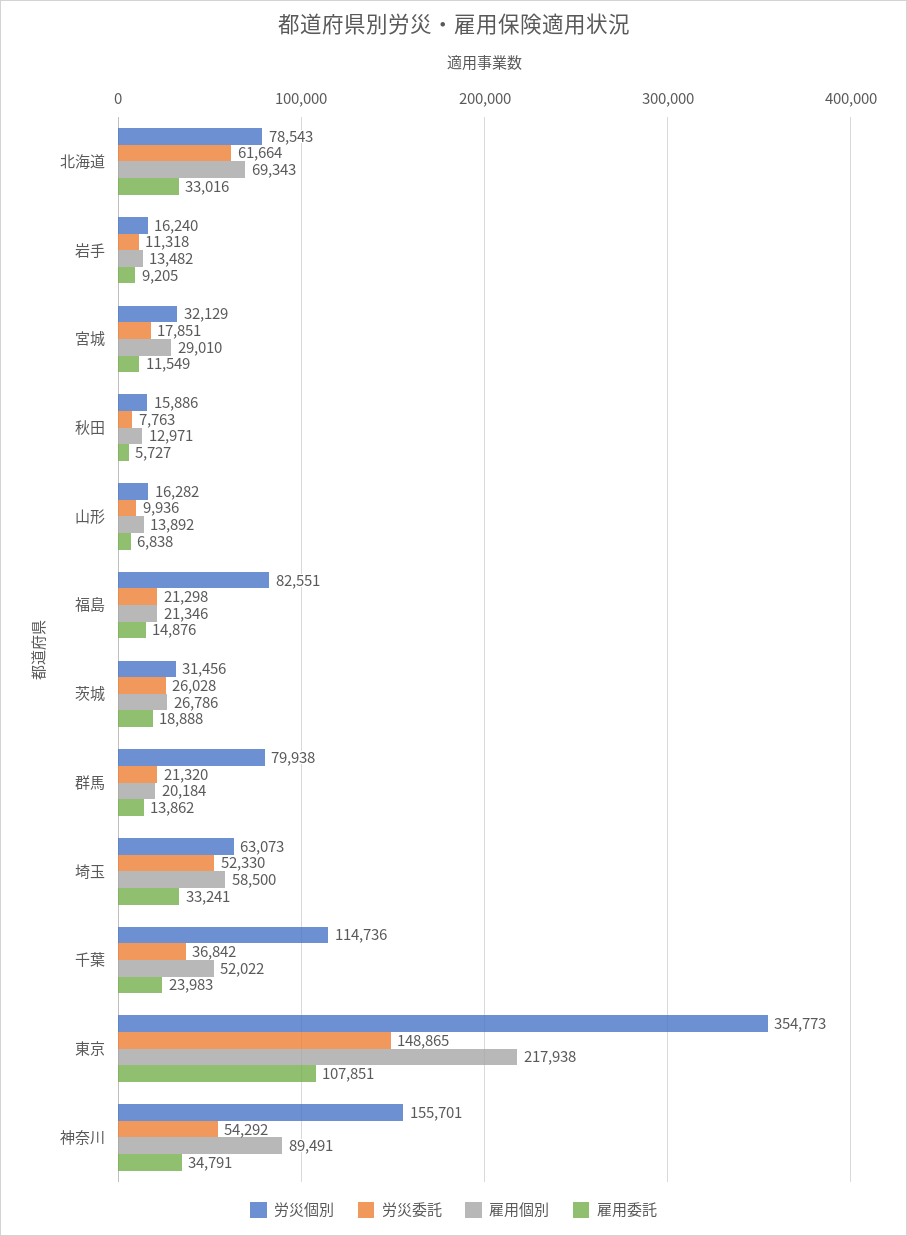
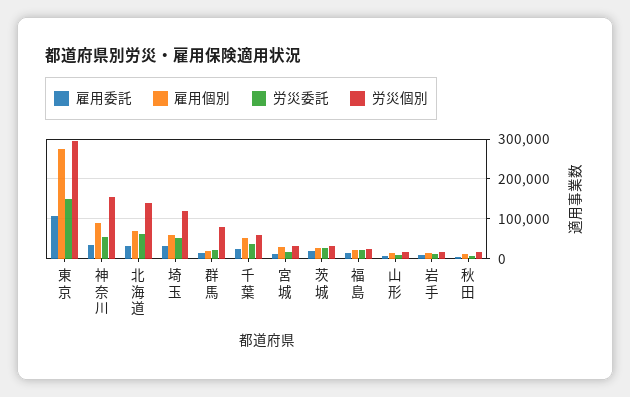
労災個別, 北海道: 78543 -> 140000
労災個別, 福島: 82551 -> 20000
労災個別, 埼玉: 63073 -> 120000
労災個別, 千葉: 114736 -> 60000
労災個別, 東京: 354773 -> 300000
雇用個別, 東京: 217938 -> 280000

